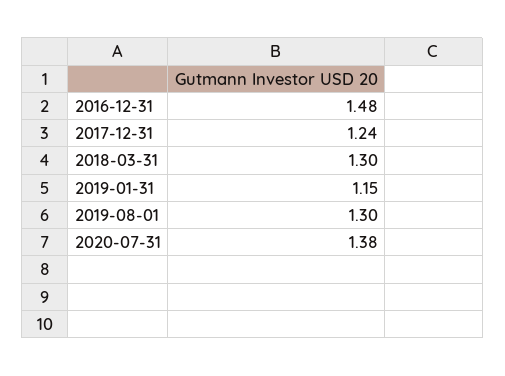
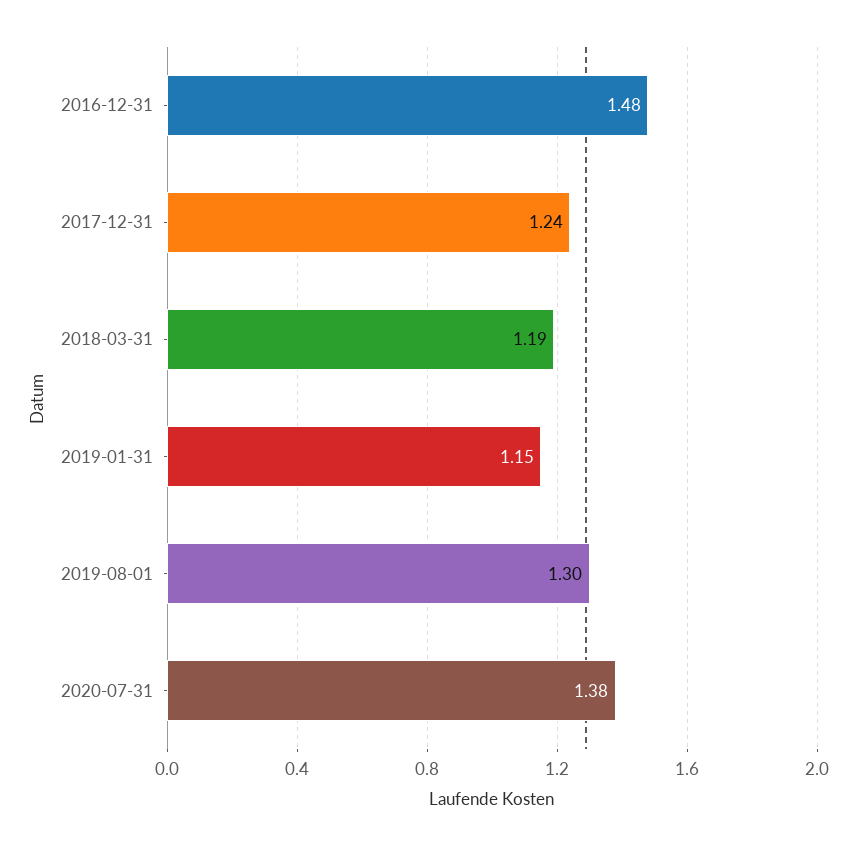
2018-03-31: 1.3 -> 1.19

